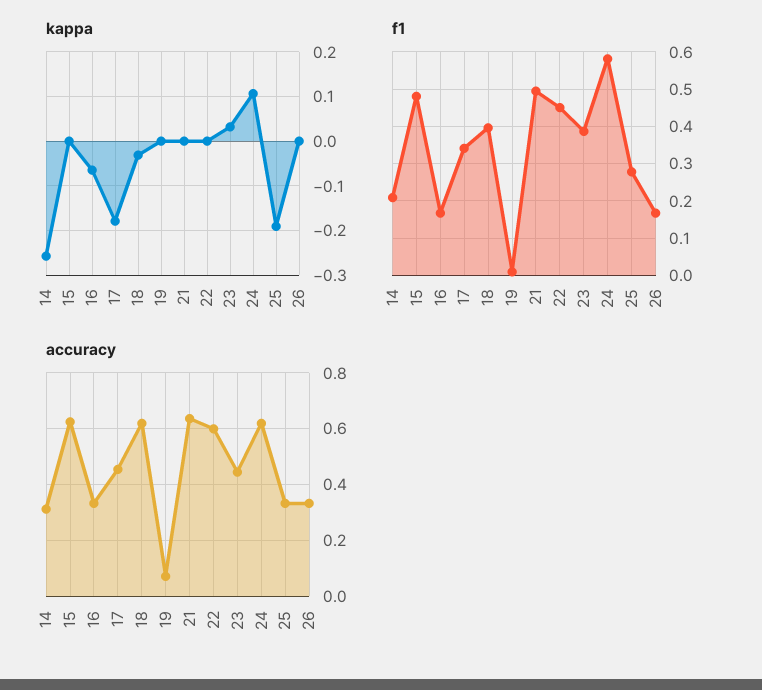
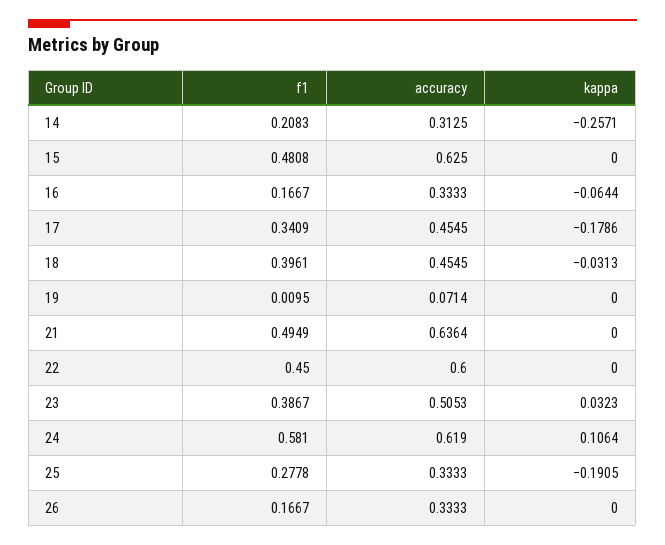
accuracy, 18: 0.625 -> 0.4545
accuracy, 23: 0.45 -> 0.5053

